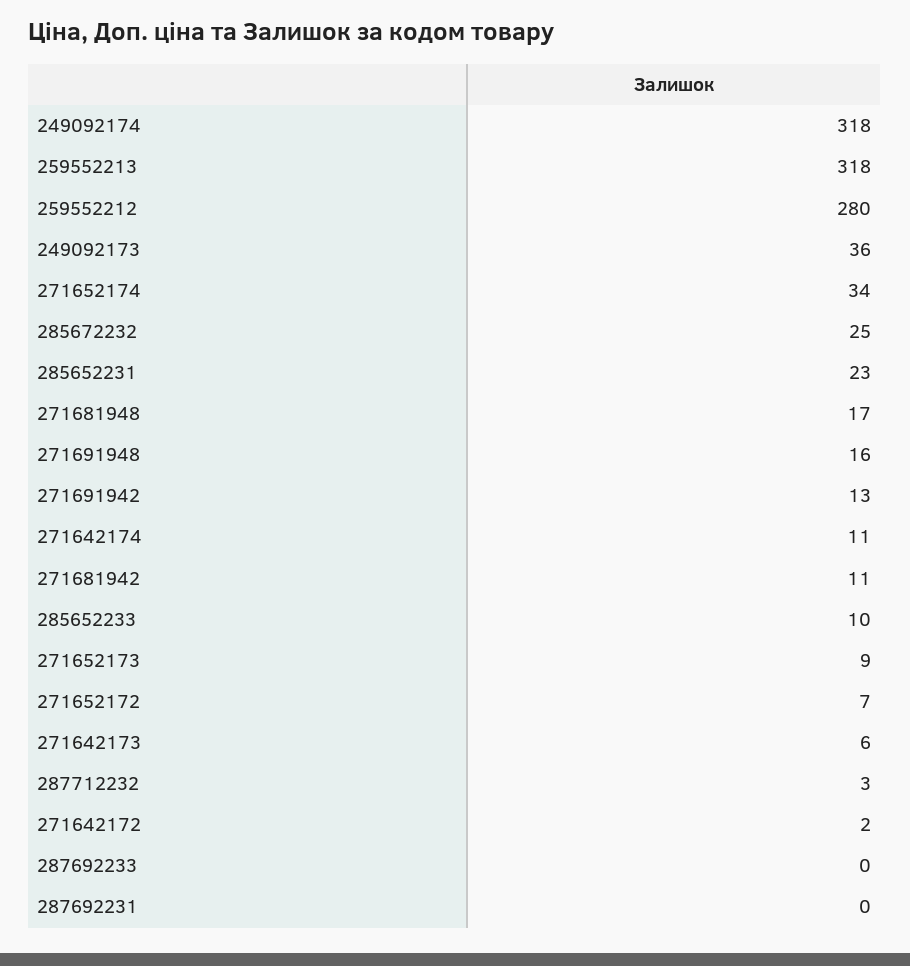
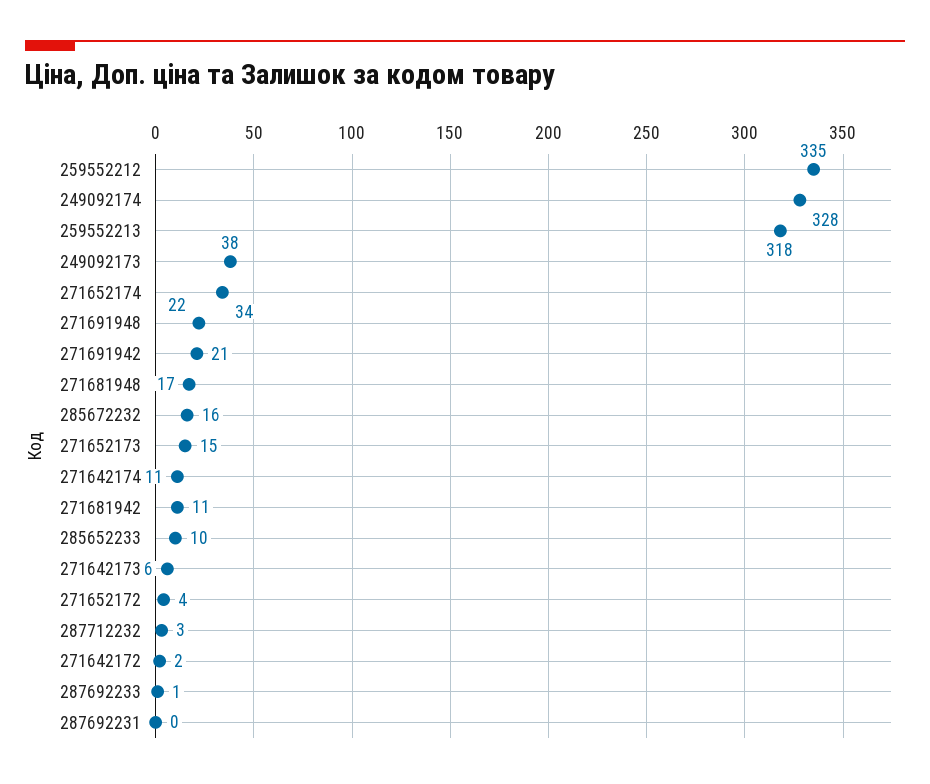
249092174: 318 -> 328
259552212: 280 -> 335
249092173: 36 -> 38
285672232: 25 -> 16
285652231: 23 -> none
271691948: 16 -> 22
271691942: 13 -> 21
271652173: 9 -> 15
271652172: 7 -> 4
287692233: 0 -> 1

